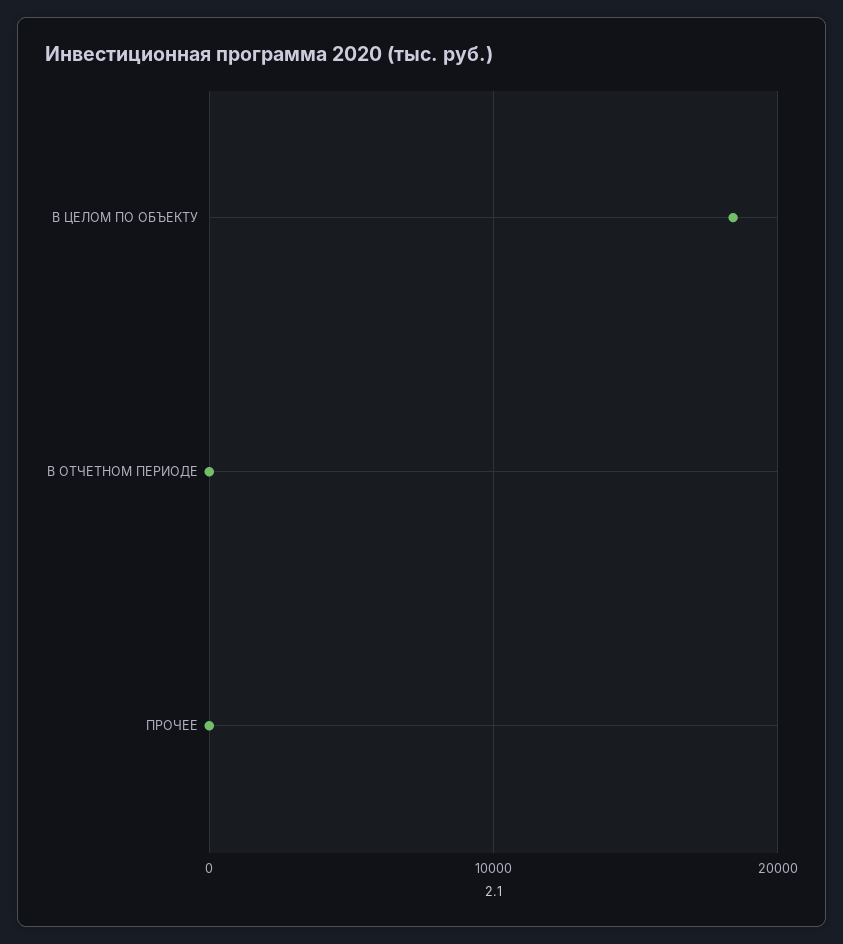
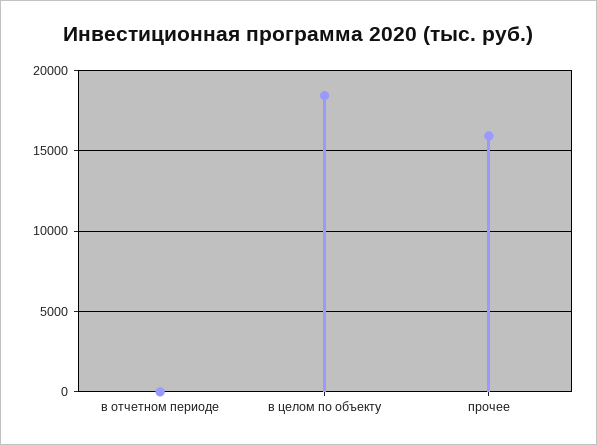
ПРОЧЕЕ: 0 -> 16000

